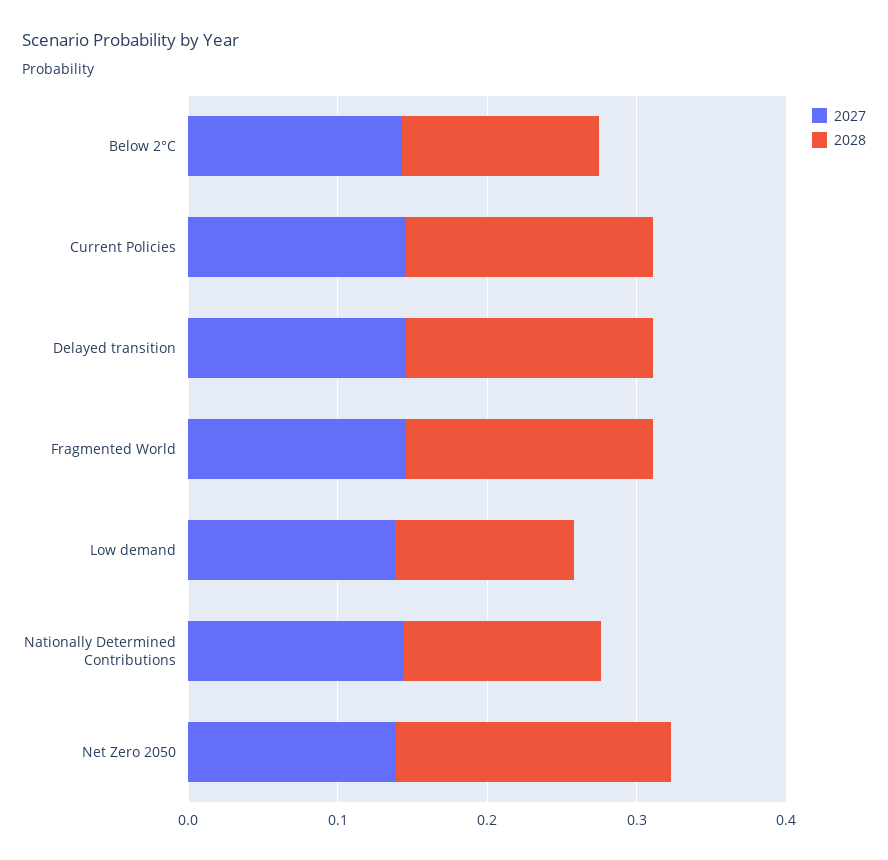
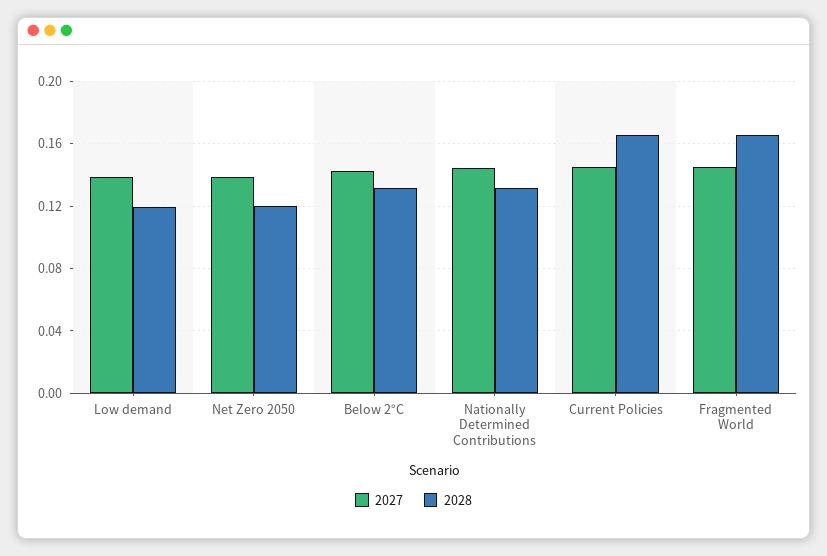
2027, Delayed transition: 0.14 -> none
2028, Delayed transition: 0.16 -> none
2028, Net Zero 2050: 0.18 -> 0.12

